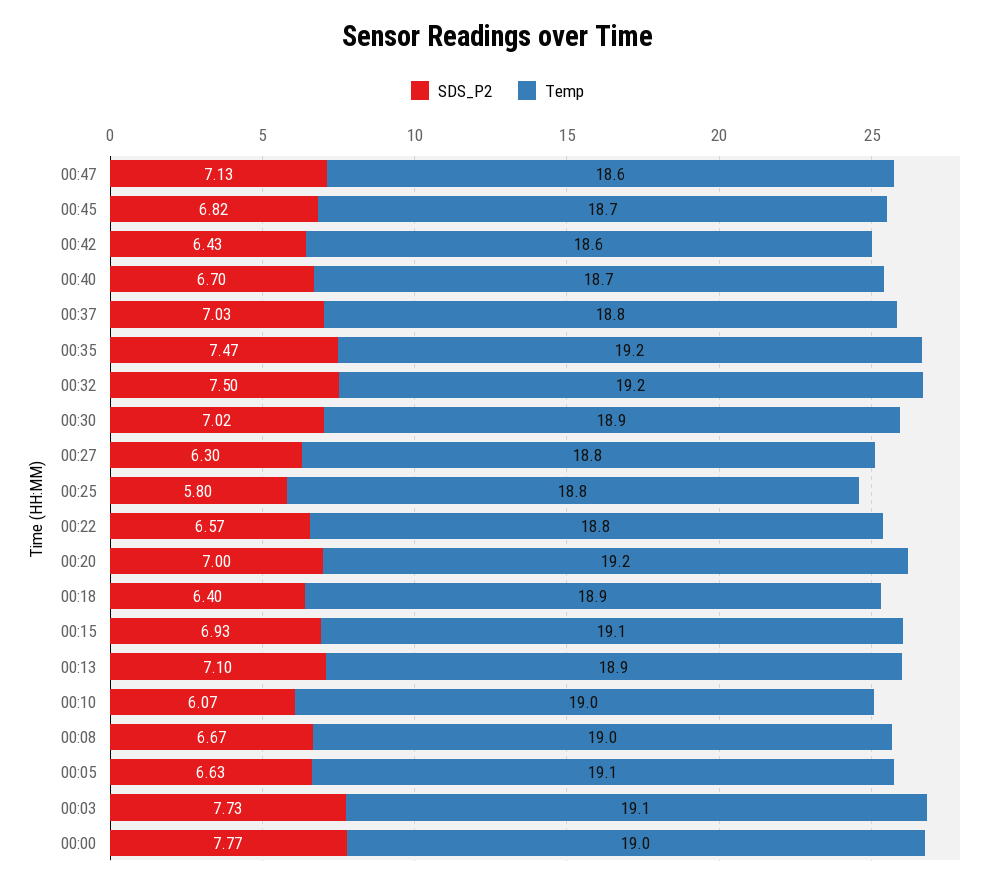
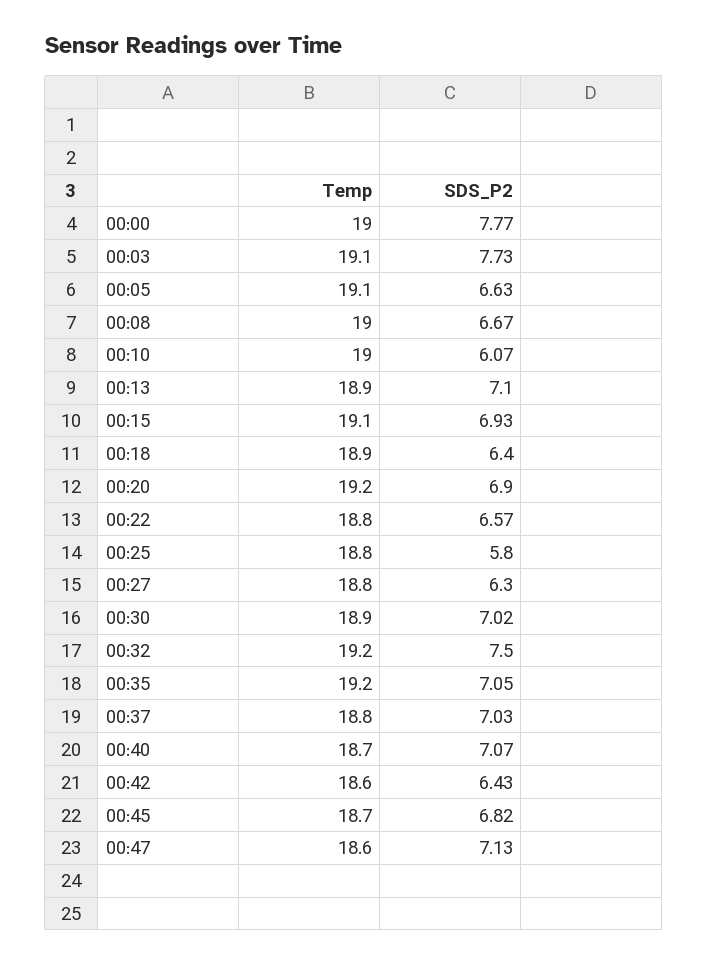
SDS_P2, 00:40: 6.7 -> 7.07
SDS_P2, 00:35: 7.47 -> 7.05
SDS_P2, 00:20: 7 -> 6.9

